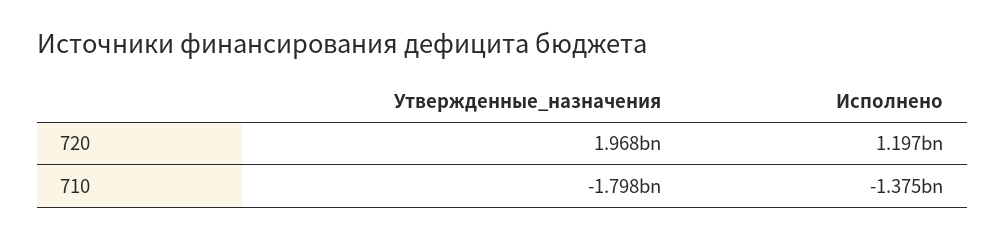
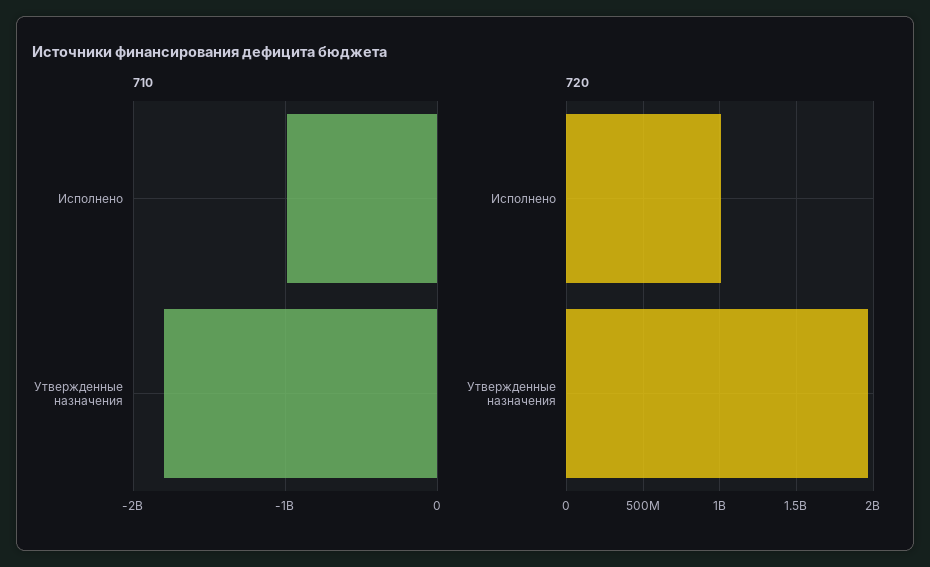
720, Исполнено: 1197000000 -> 1000000000
710, Исполнено: -1375000000 -> -1000000000

